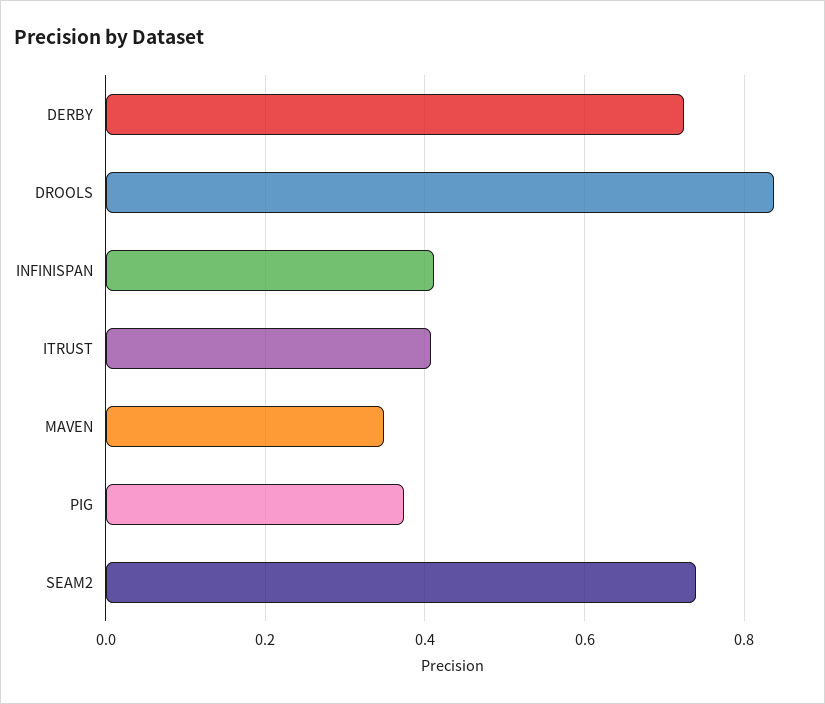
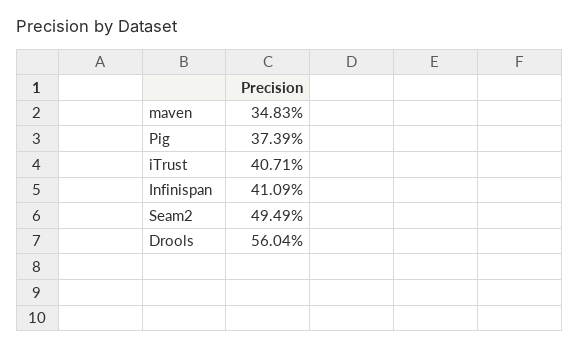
DERBY: 0.72 -> none
DROOLS: 0.84 -> 0.5604
SEAM2: 0.74 -> 0.4949

